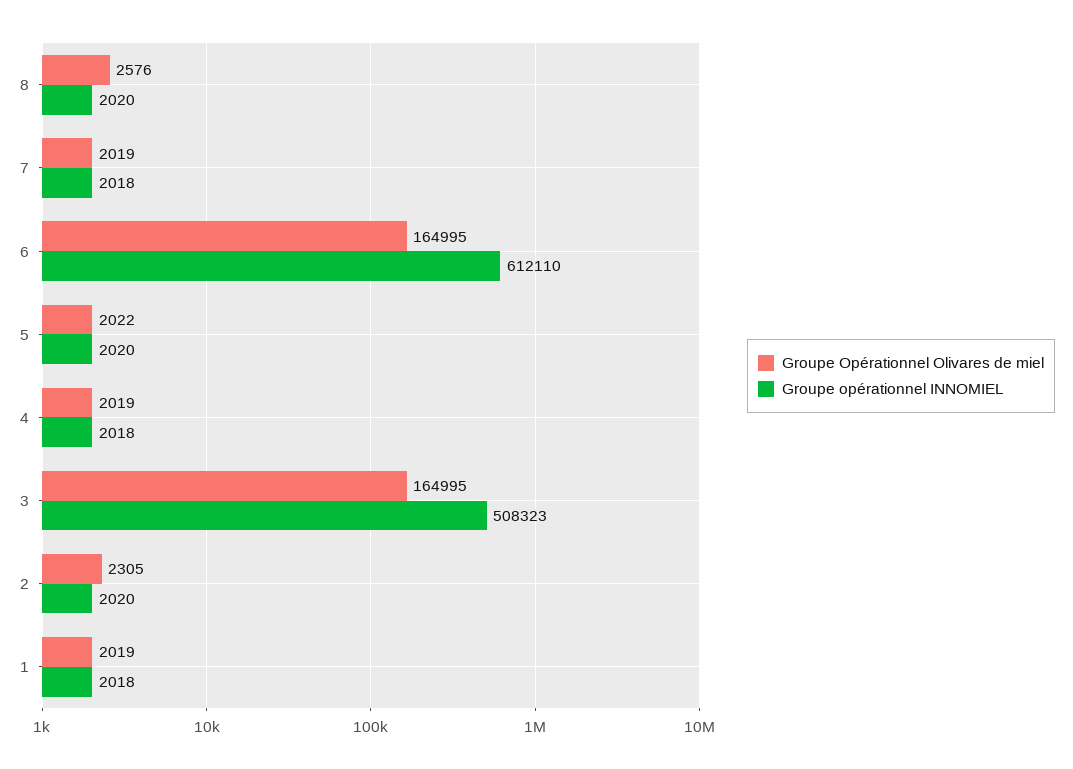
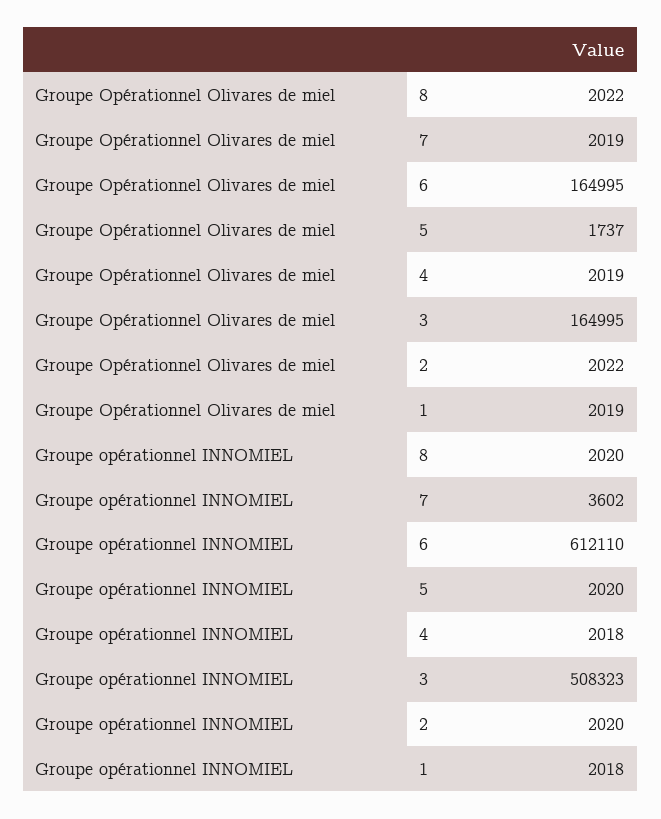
Groupe Opérationnel Olivares de miel, 8: 2576 -> 2022
Groupe opérationnel INNOMIEL, 7: 2018 -> 3602
Groupe Opérationnel Olivares de miel, 5: 2022 -> 1737
Groupe Opérationnel Olivares de miel, 2: 2305 -> 2022

